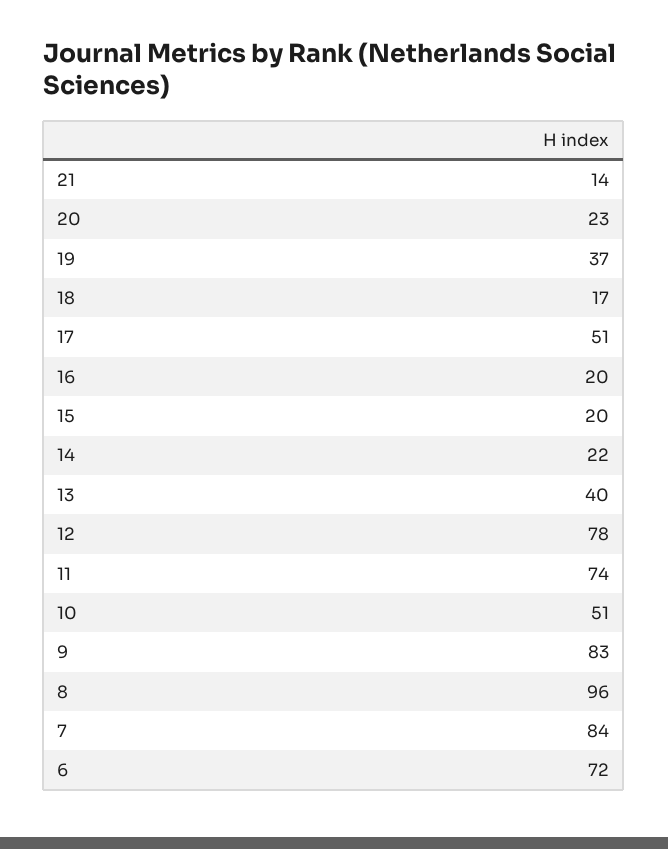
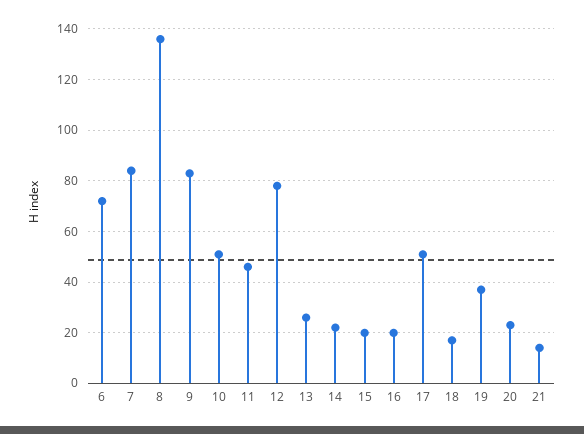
13: 40 -> 25
11: 74 -> 45
8: 96 -> 135

